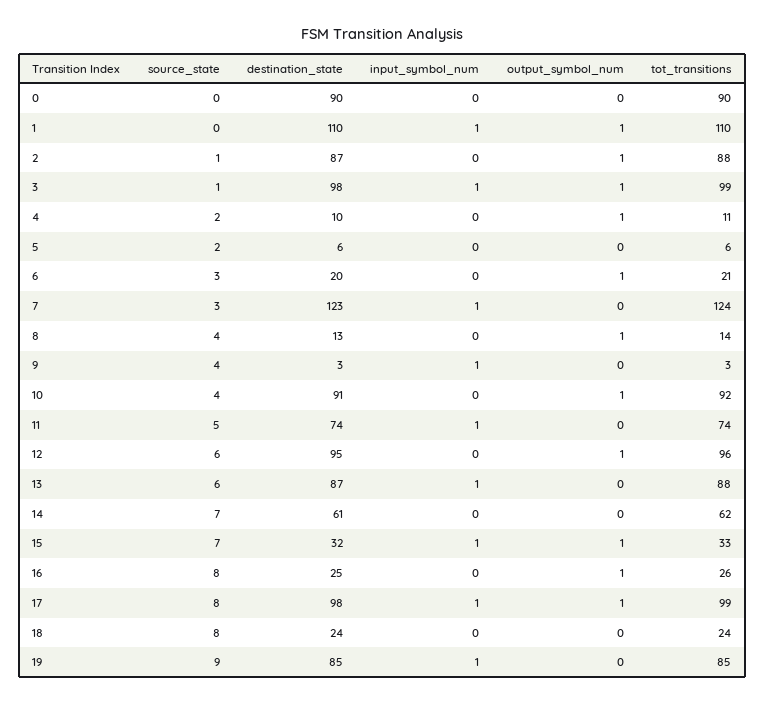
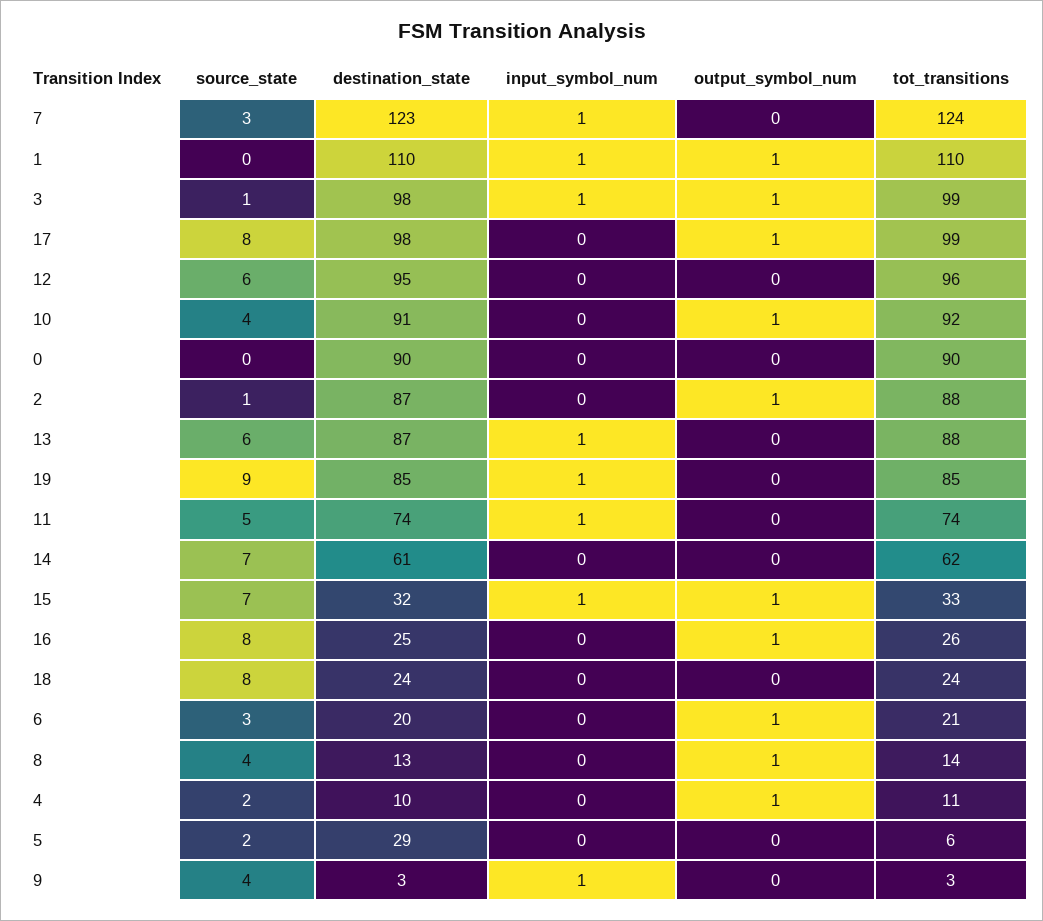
destination_state, 5: 6 -> 29
output_symbol_num, 12: 1 -> 0
input_symbol_num, 17: 1 -> 0

